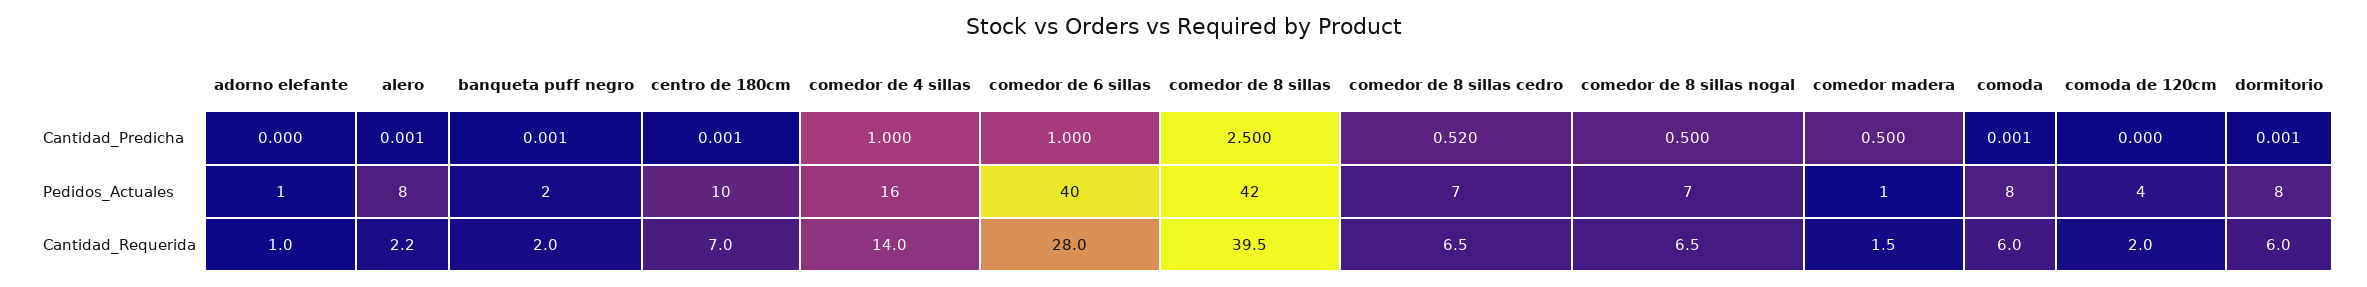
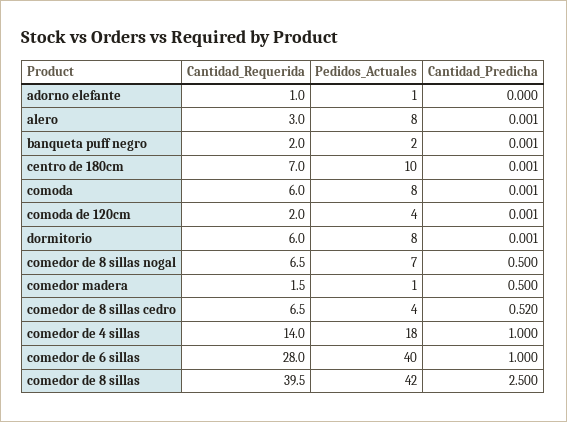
comoda de 120cm, Cantidad_Predicha: 0 -> 0.001
comedor de 4 sillas, Pedidos_Actuales: 16 -> 18
comedor de 8 sillas cedro, Pedidos_Actuales: 7 -> 4
alero, Cantidad_Requerida: 2.2 -> 3

